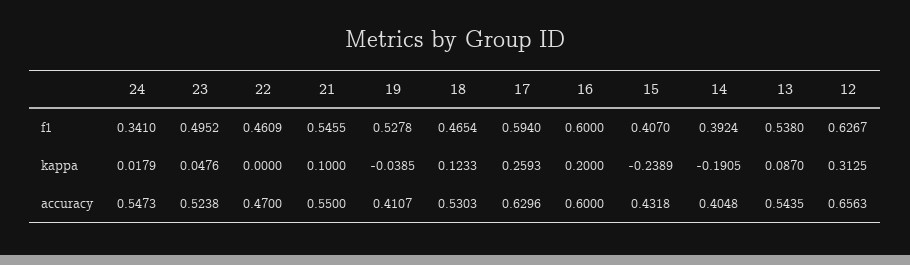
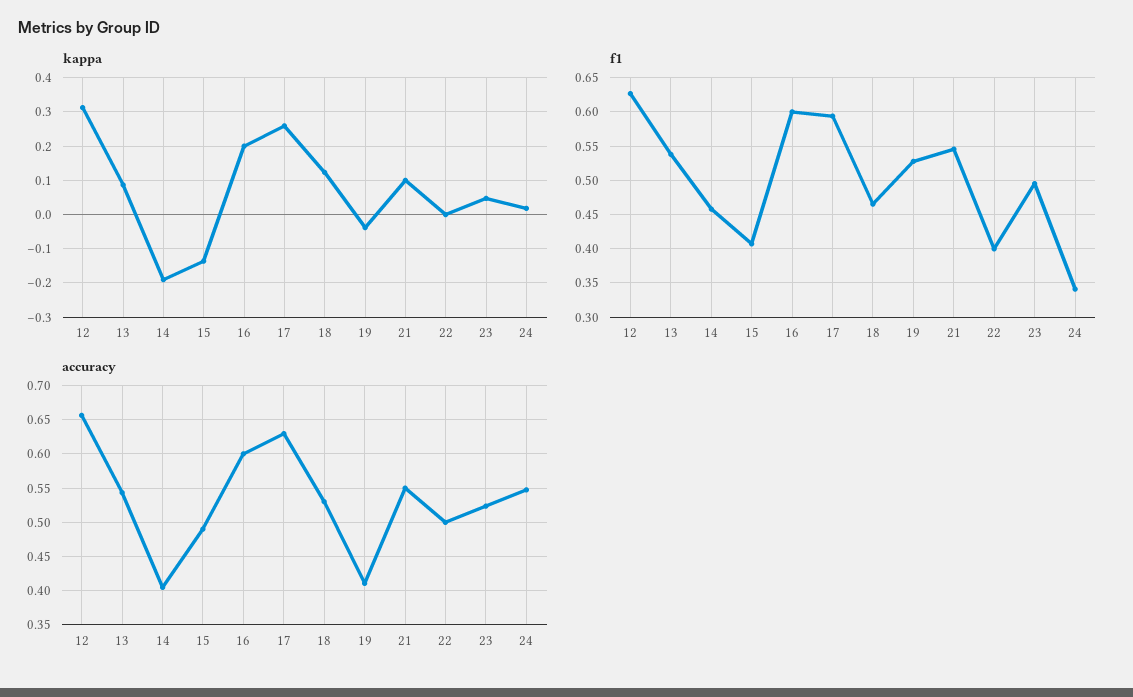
f1, 22: 0.4609 -> 0.4
f1, 14: 0.3924 -> 0.46
kappa, 15: -0.2389 -> -0.14
accuracy, 22: 0.47 -> 0.5
accuracy, 15: 0.4318 -> 0.49

